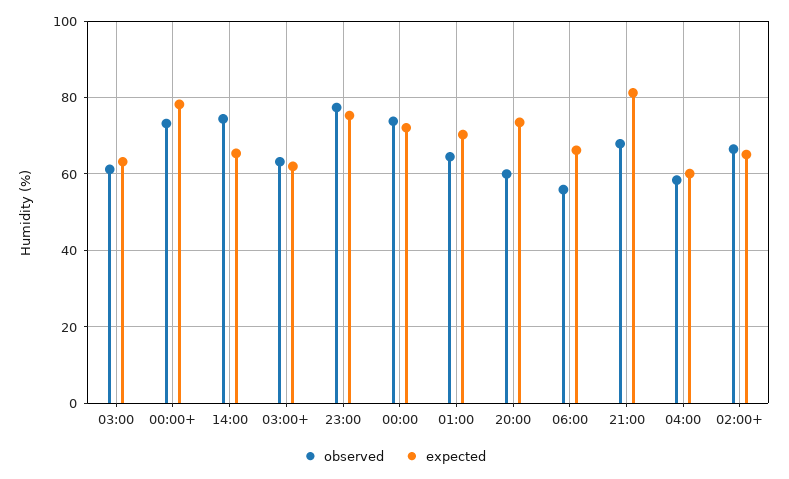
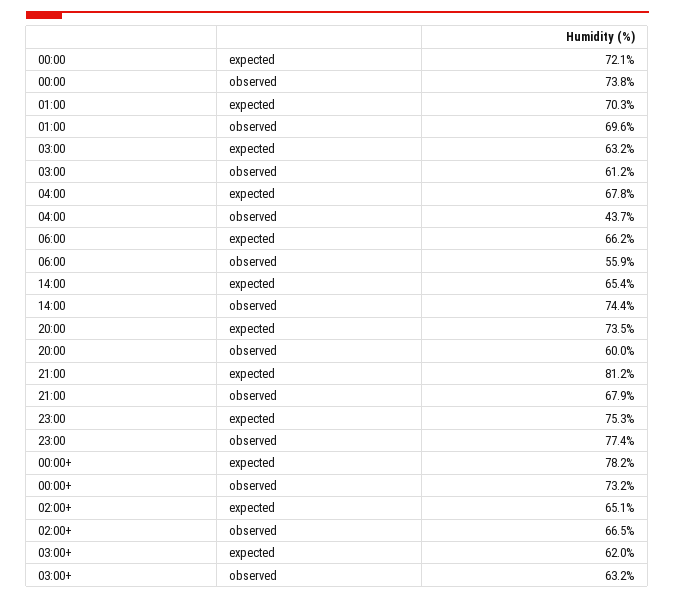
observed, 01:00: 64 -> 69.6
observed, 04:00: 58 -> 43.7
expected, 04:00: 60 -> 67.8

